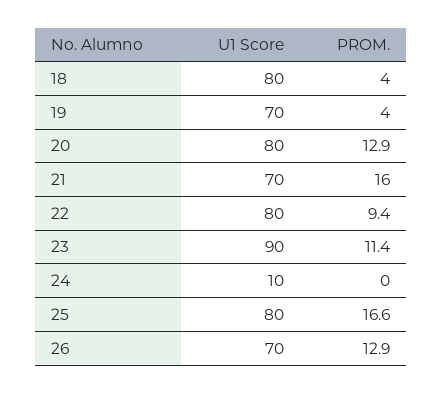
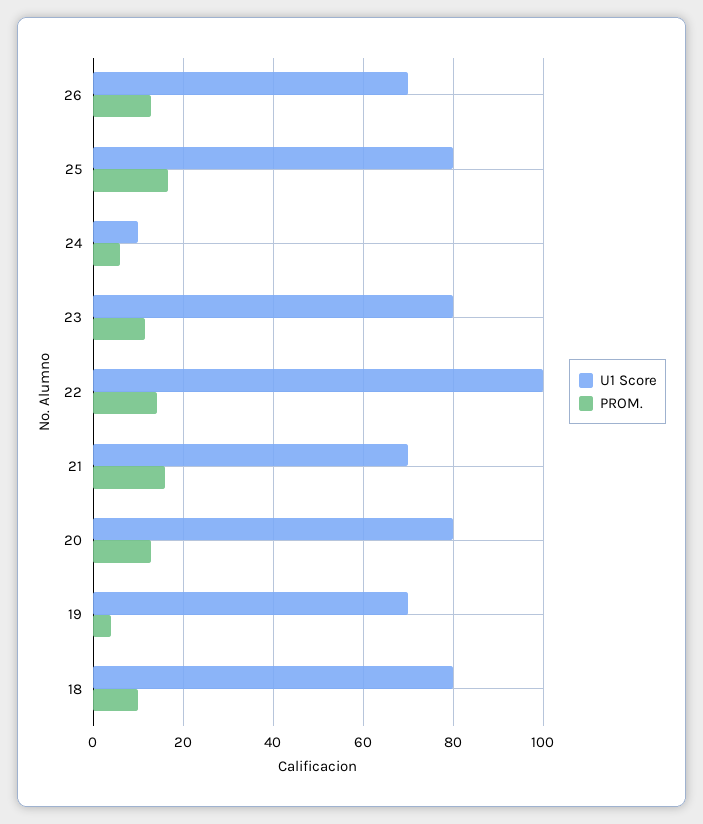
PROM., 18: 4 -> 10
U1 Score, 22: 80 -> 100
PROM., 22: 9.4 -> 14
U1 Score, 23: 90 -> 80
PROM., 24: 0 -> 6

